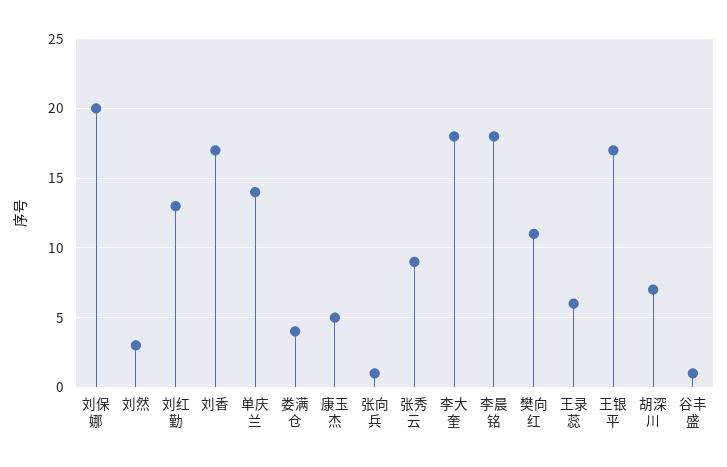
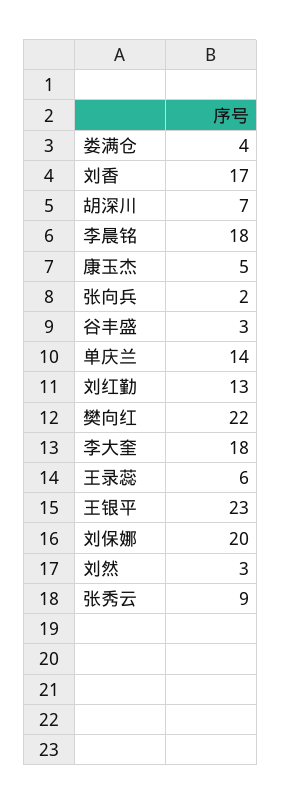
张向兵: 1 -> 2
樊向红: 11 -> 22
王银平: 17 -> 23
谷丰盛: 1 -> 3

